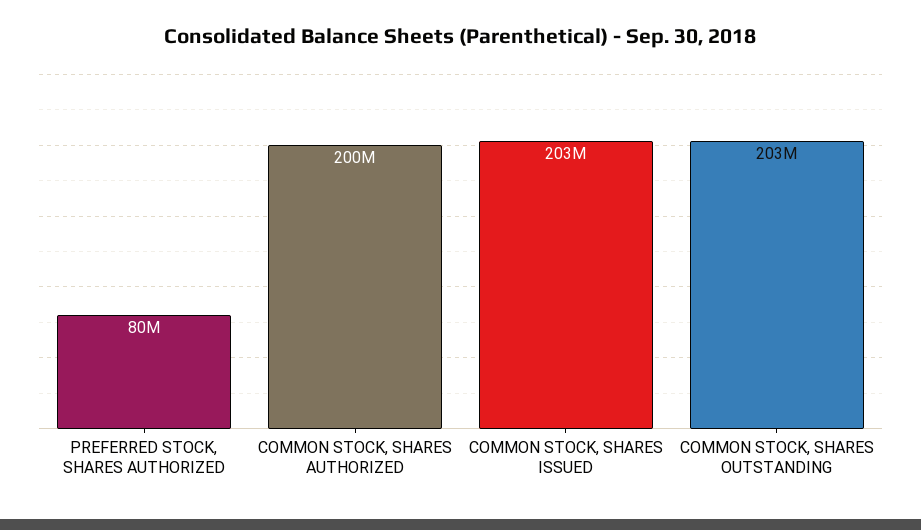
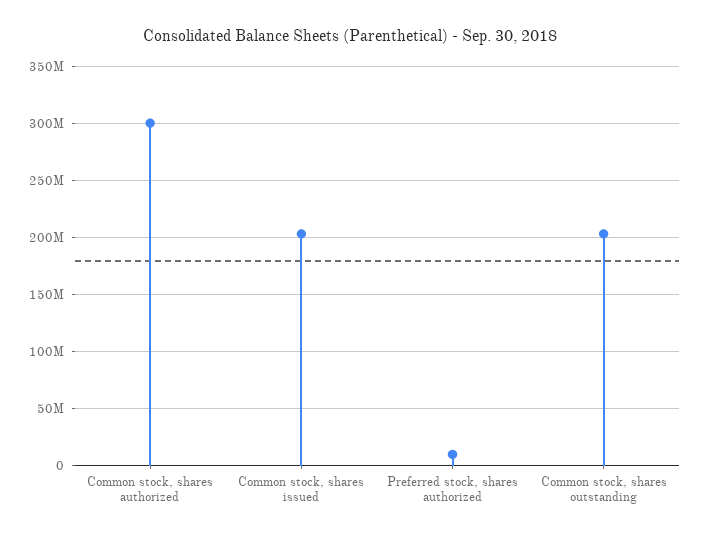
PREFERRED STOCK, SHARES AUTHORIZED: 80000000 -> 10000000
COMMON STOCK, SHARES AUTHORIZED: 200000000 -> 300000000

